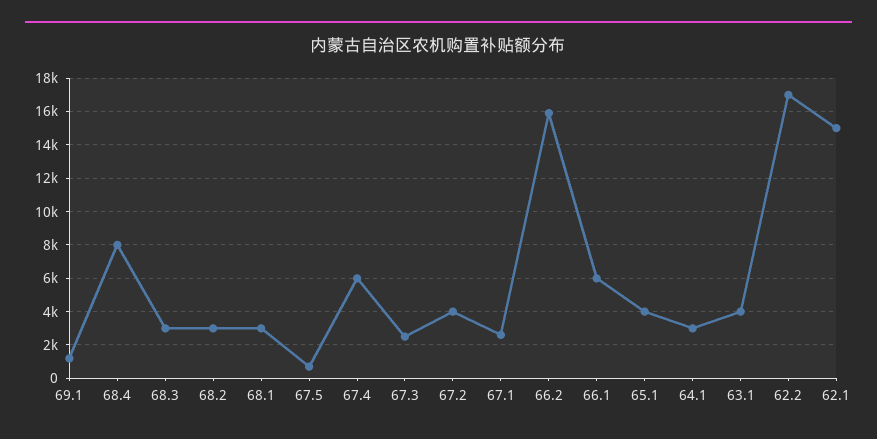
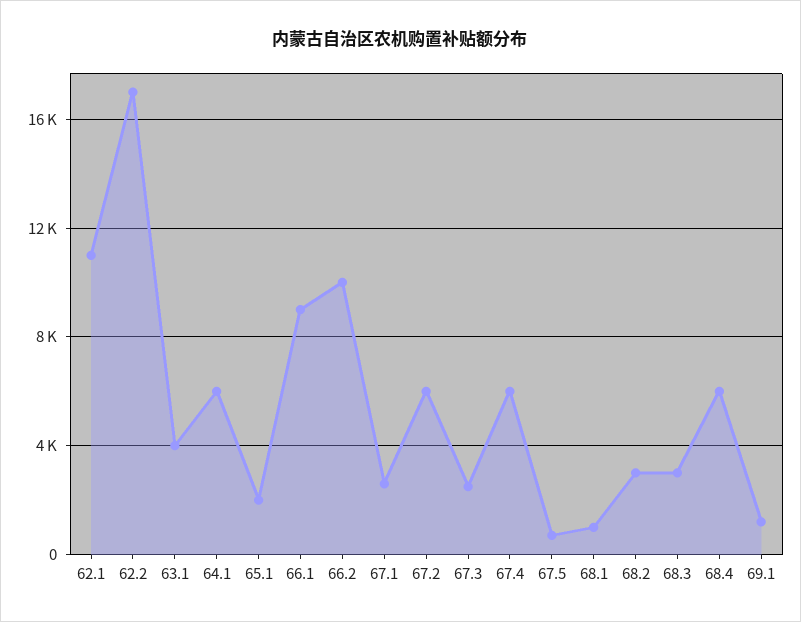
68.4: 8000 -> 6000
68.1: 3000 -> 1000
67.2: 4000 -> 6000
66.2: 16000 -> 10000
66.1: 6000 -> 9000
65.1: 4000 -> 2000
64.1: 3000 -> 6000
62.1: 15000 -> 11000

